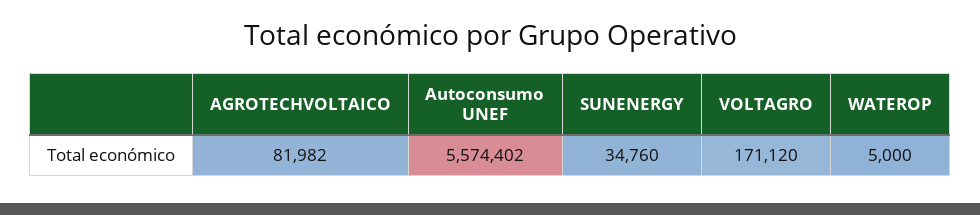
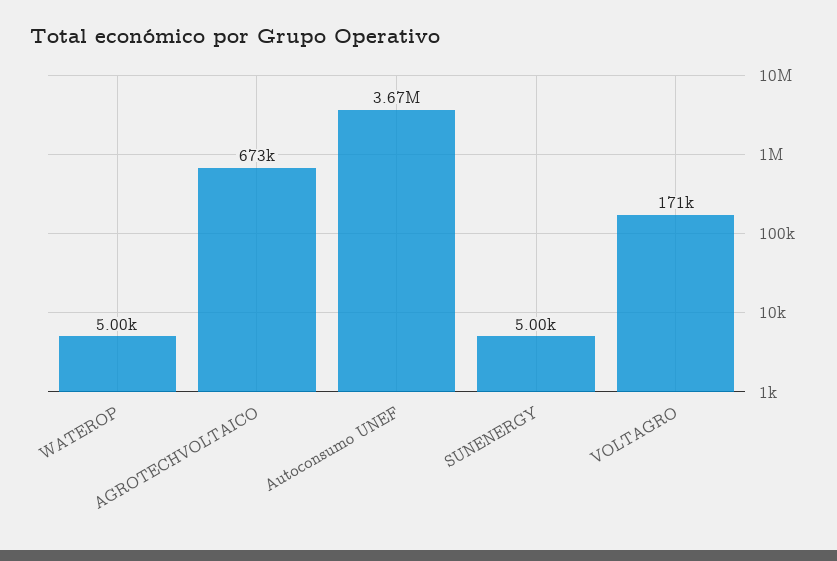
AGROTECHVOLTAICO: 81982 -> 673000
Autoconsumo UNEF: 5574402 -> 3670000
SUNENERGY: 34760 -> 5000

